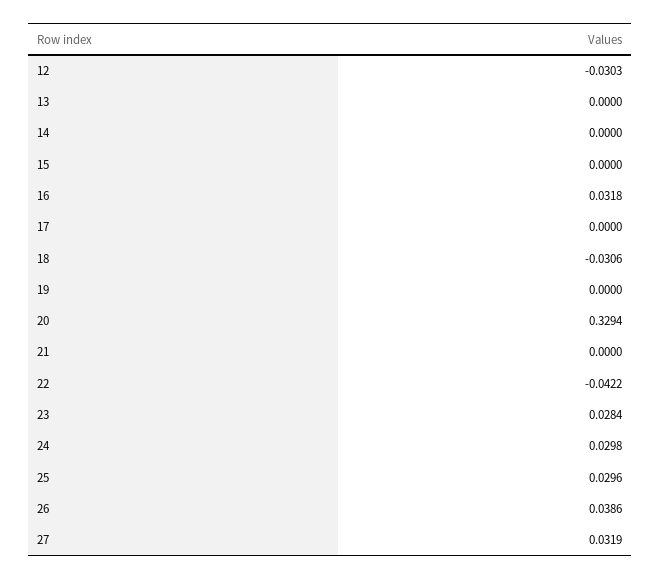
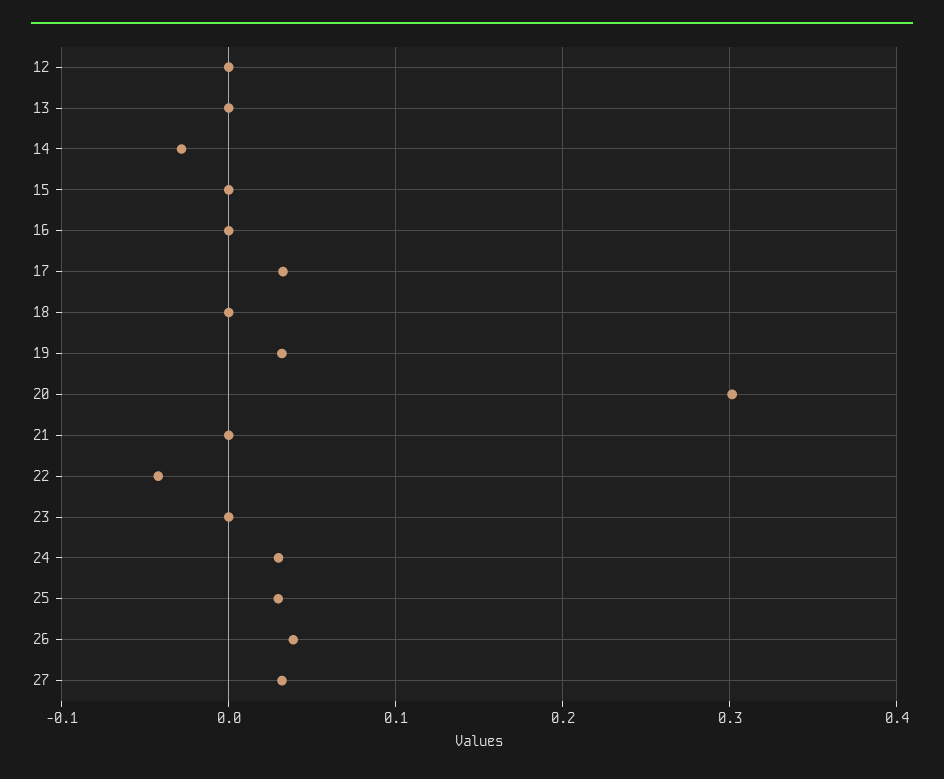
12: -0.0303 -> 0
14: 0 -> -0.03
16: 0.0318 -> 0
17: 0 -> 0.03
18: -0.0306 -> 0
19: 0 -> 0.03
20: 0.3294 -> 0.3
23: 0.0284 -> 0

